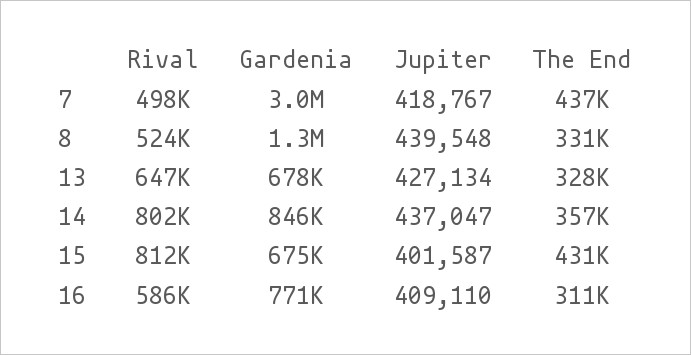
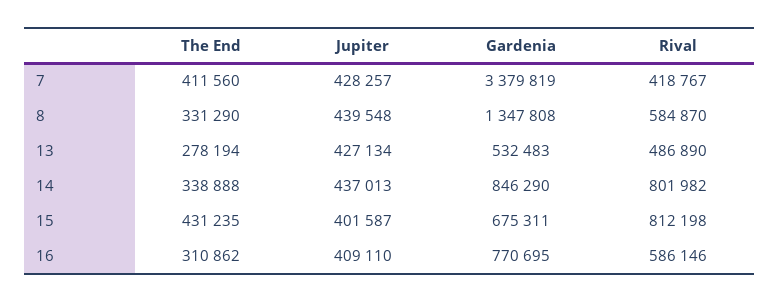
Rival, 7: 498000 -> 418767
Gardenia, 7: 3000000 -> 3379819
Jupiter, 7: 418767 -> 428257
The End, 7: 437000 -> 411560
Rival, 8: 524000 -> 584870
Rival, 13: 647000 -> 486890
Gardenia, 13: 678000 -> 532483
The End, 13: 328000 -> 278194
Jupiter, 14: 437047 -> 437013
The End, 14: 357000 -> 338888

